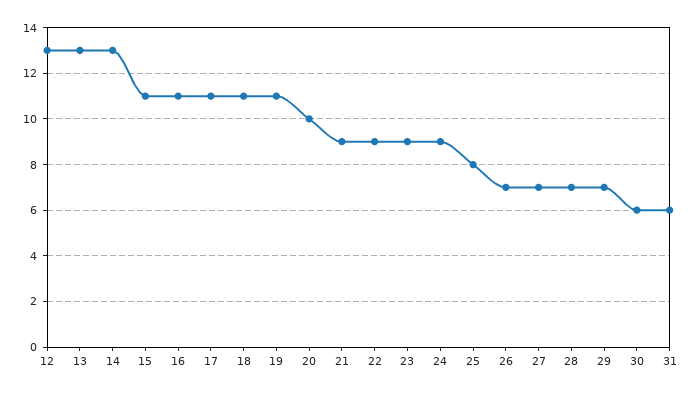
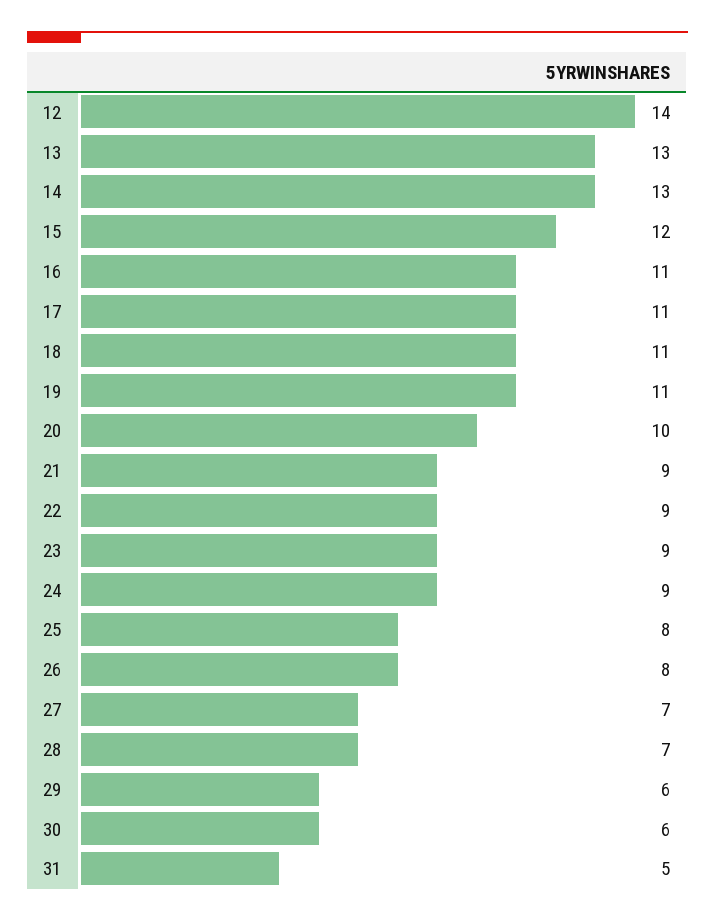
12: 13 -> 14
15: 11 -> 12
26: 7 -> 8
29: 7 -> 6
31: 6 -> 5

